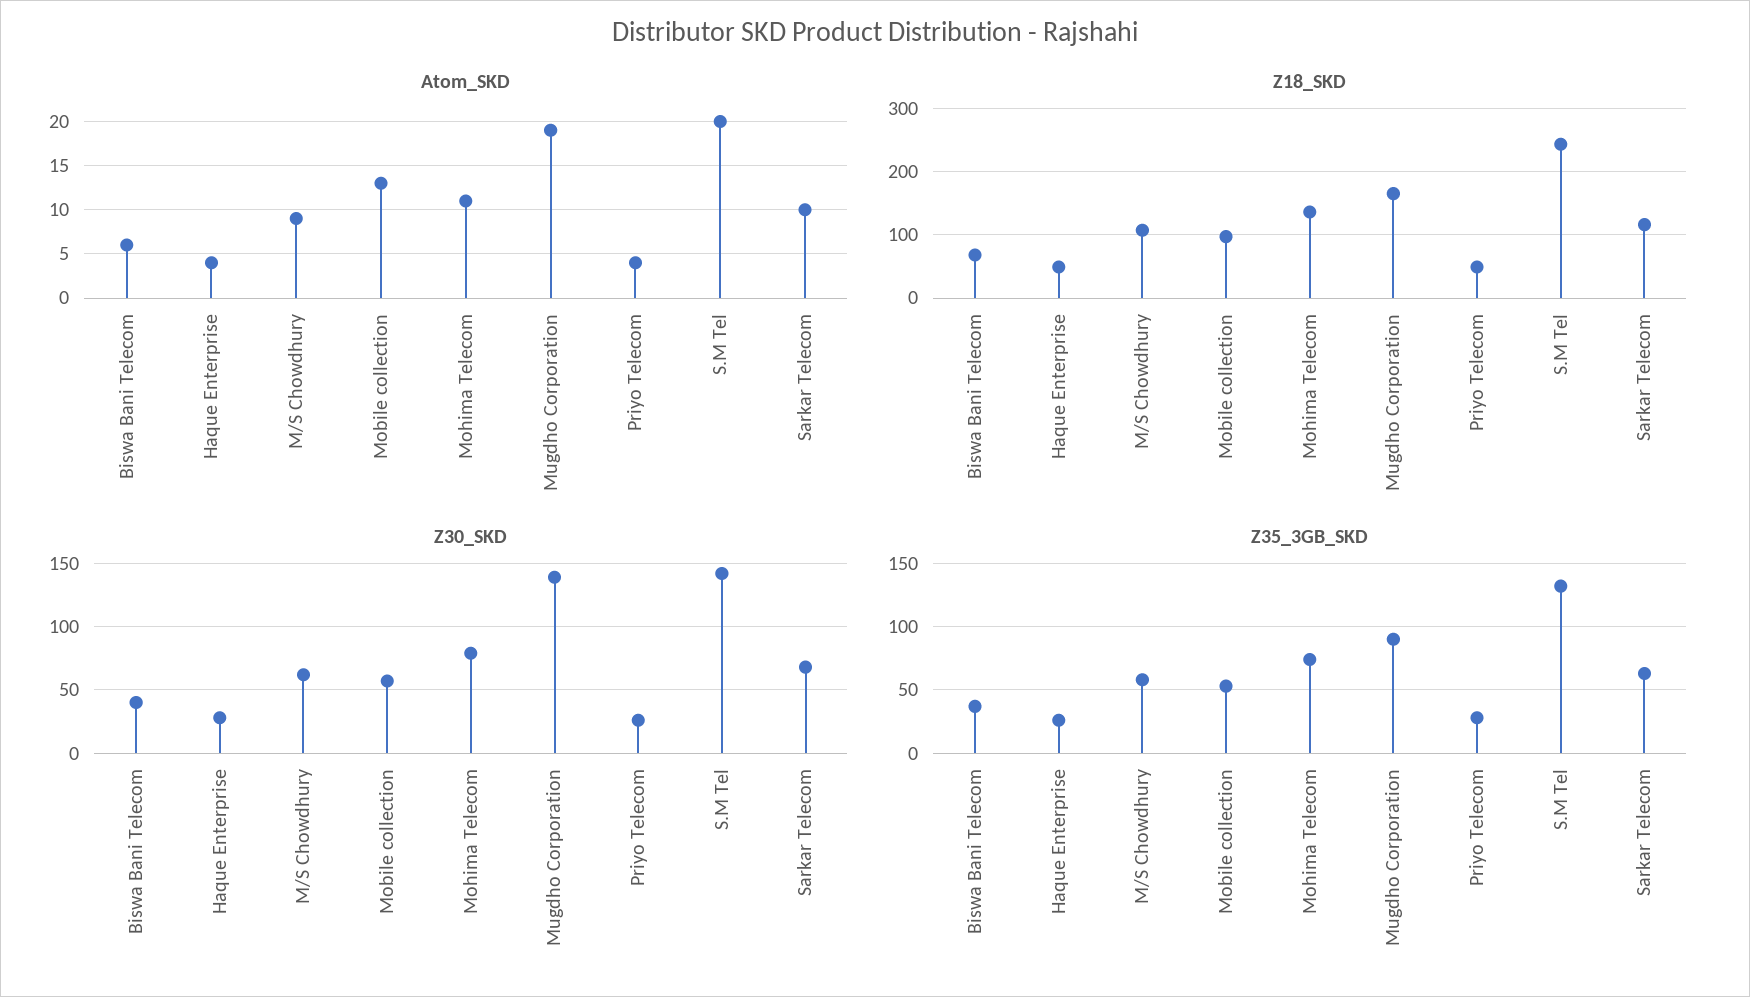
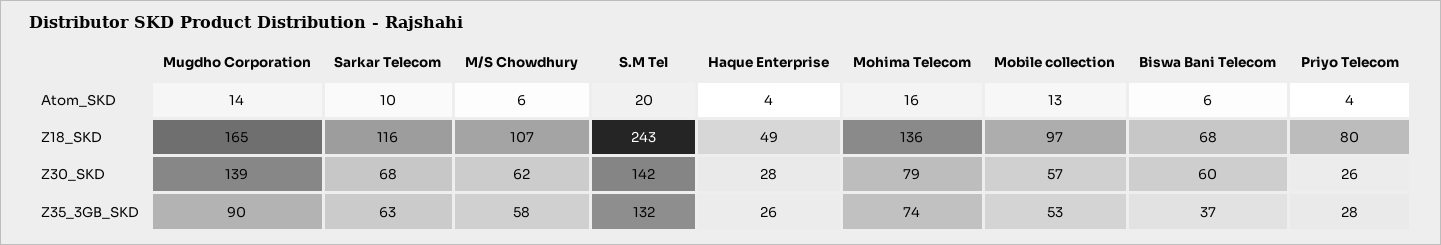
Atom_SKD, M/S Chowdhury: 9 -> 6
Atom_SKD, Mohima Telecom: 11 -> 16
Atom_SKD, Mugdho Corporation: 19 -> 14
Z18_SKD, Priyo Telecom: 50 -> 80
Z30_SKD, Biswa Bani Telecom: 40 -> 60

